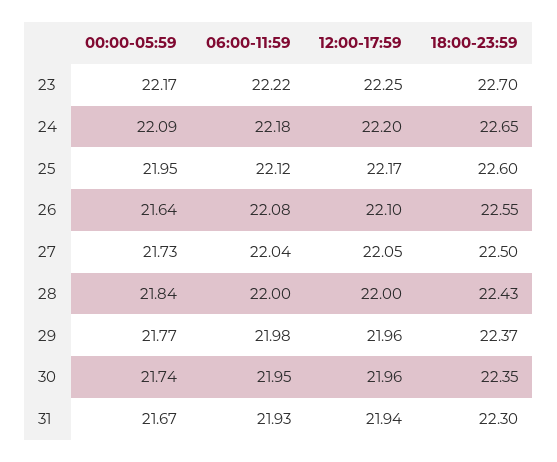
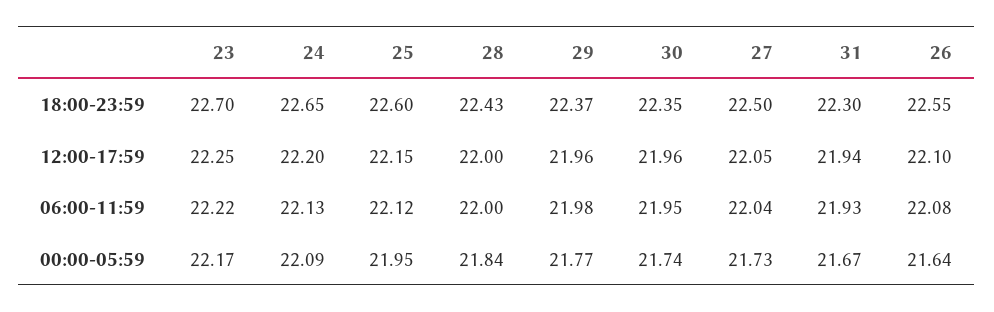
06:00-11:59, 24: 22.18 -> 22.13
12:00-17:59, 25: 22.17 -> 22.15

